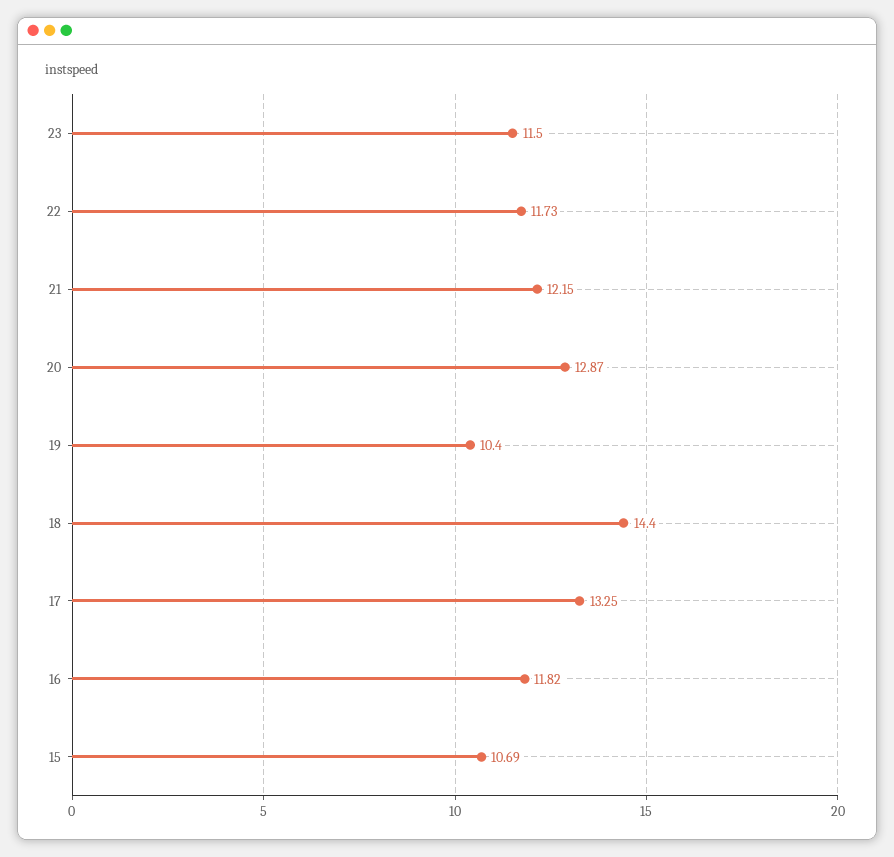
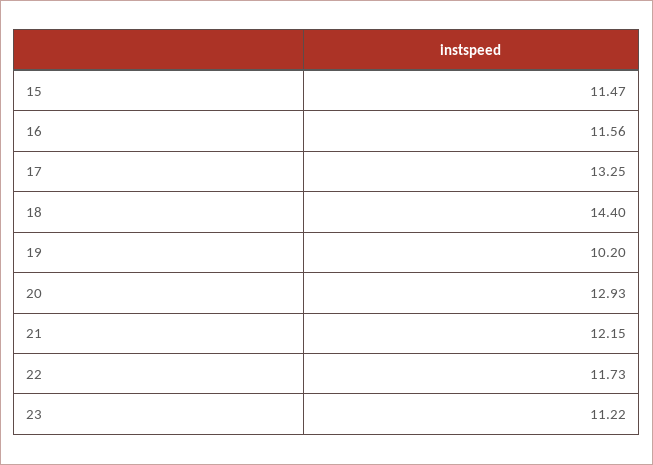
23: 11.5 -> 11.22
20: 12.87 -> 12.93
19: 10.4 -> 10.2
16: 11.82 -> 11.56
15: 10.69 -> 11.47

